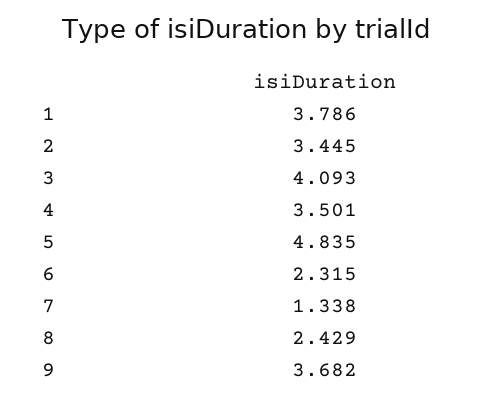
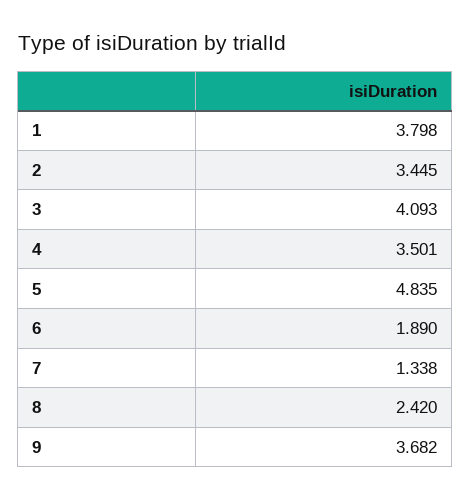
1: 3.786 -> 3.798
6: 2.315 -> 1.89
8: 2.429 -> 2.42

